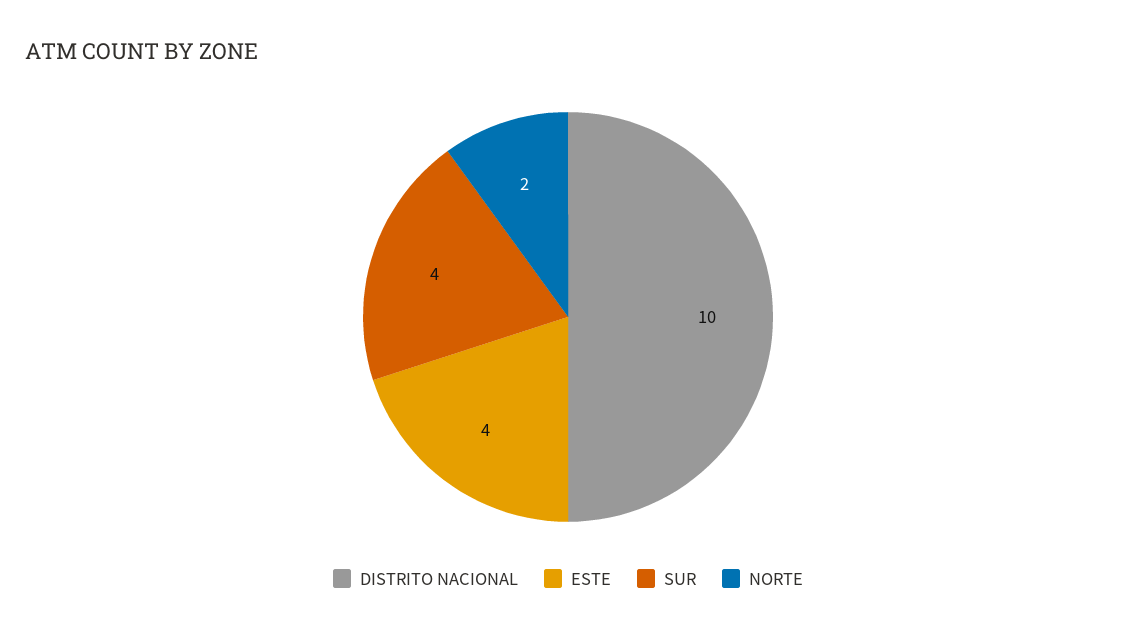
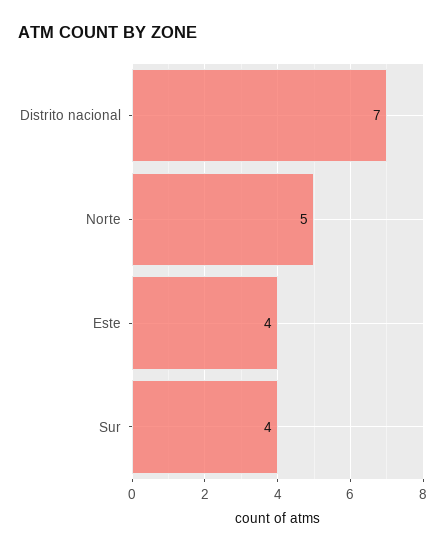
DISTRITO NACIONAL: 10 -> 7
NORTE: 2 -> 5

